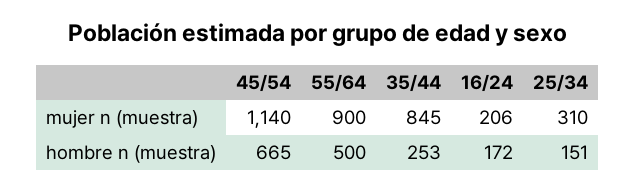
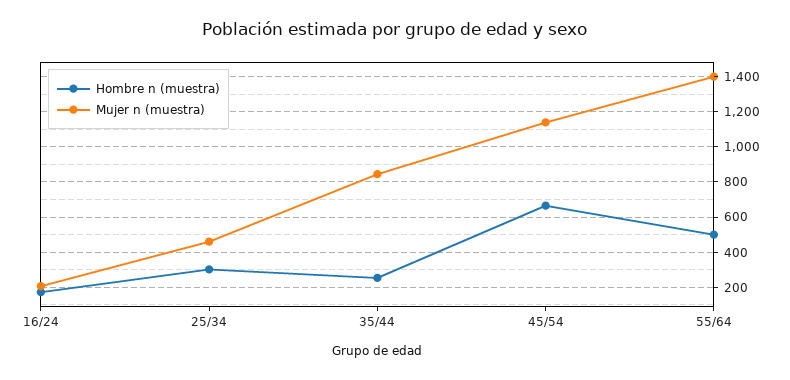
mujer n (muestra), 55/64: 900 -> 1400
mujer n (muestra), 25/34: 310 -> 450
hombre n (muestra), 25/34: 151 -> 300

